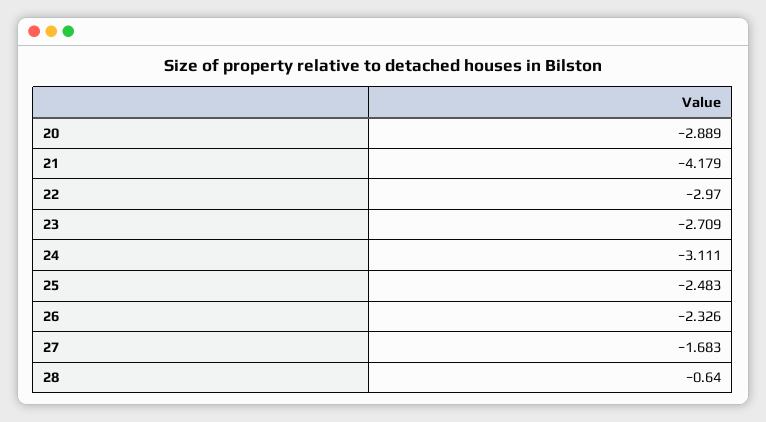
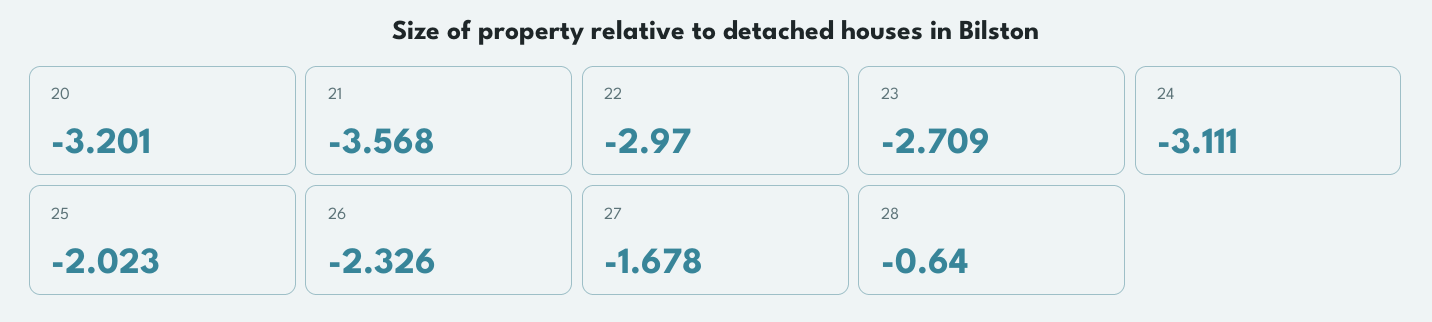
20: -2.889 -> -3.201
21: -4.179 -> -3.568
25: -2.483 -> -2.023
27: -1.683 -> -1.678

